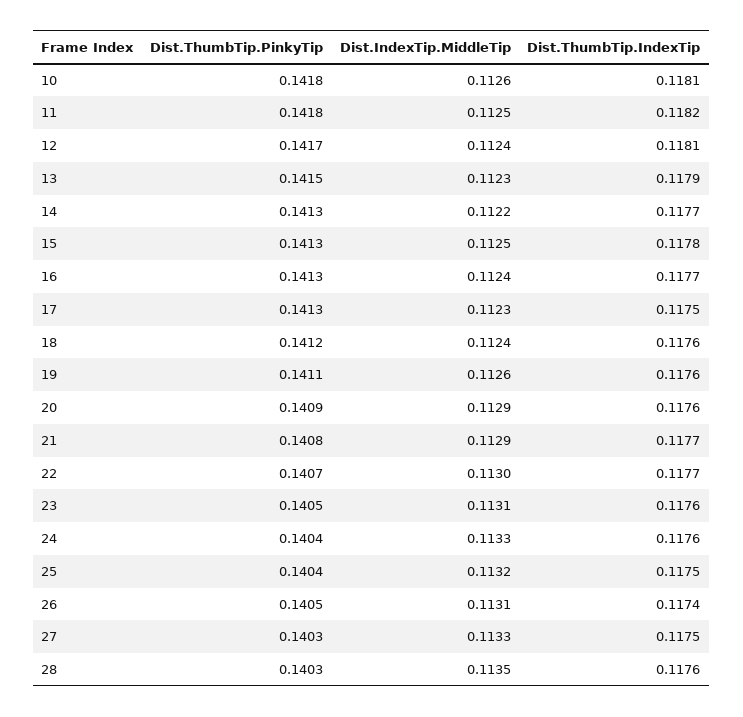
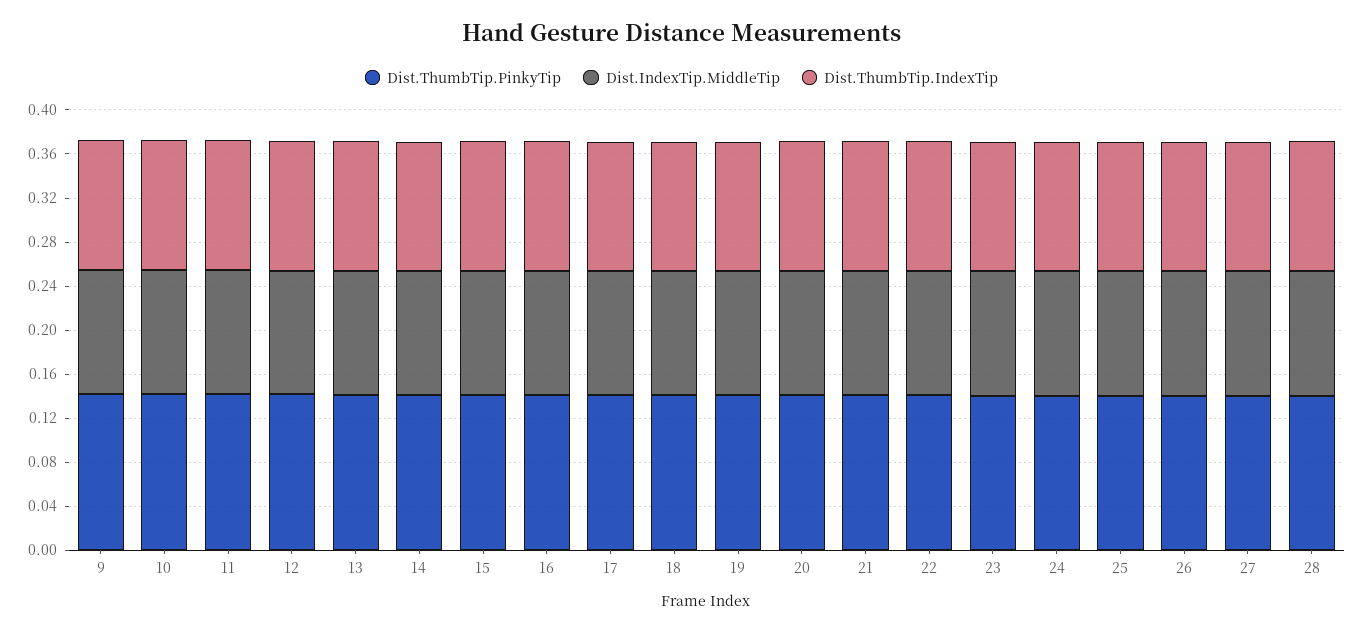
Dist.ThumbTip.PinkyTip, 9: none -> 0.14
Dist.IndexTip.MiddleTip, 9: none -> 0.11
Dist.ThumbTip.IndexTip, 9: none -> 0.12

